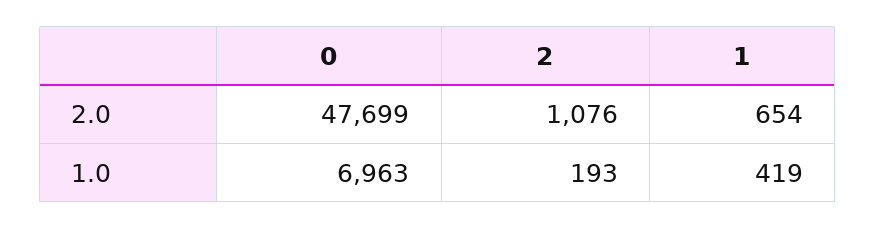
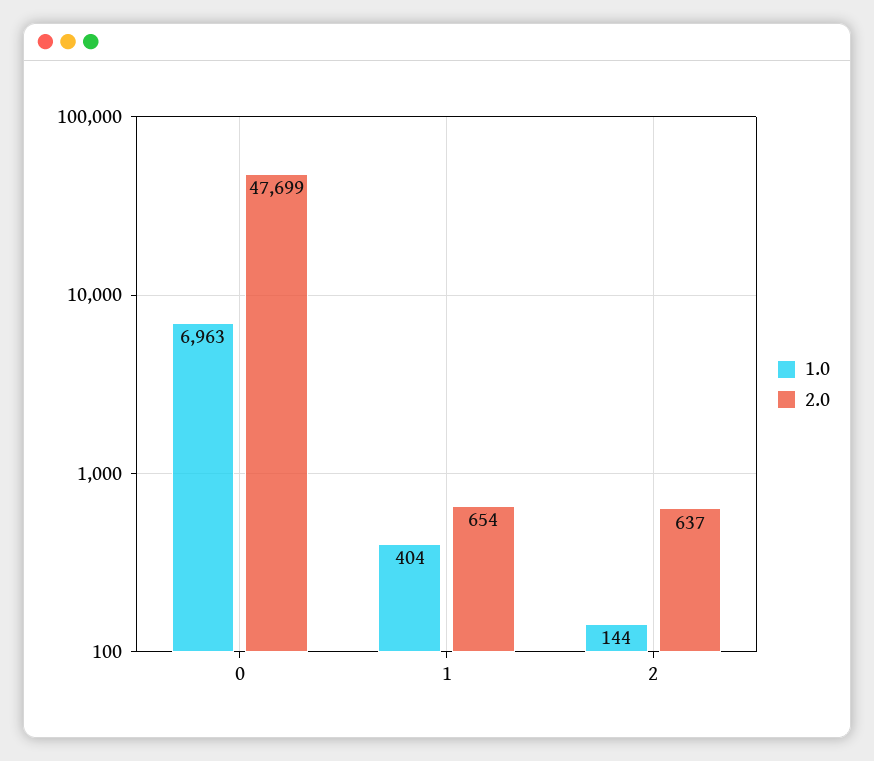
2.0, 2: 1076 -> 637
1.0, 2: 193 -> 144
1.0, 1: 419 -> 404

